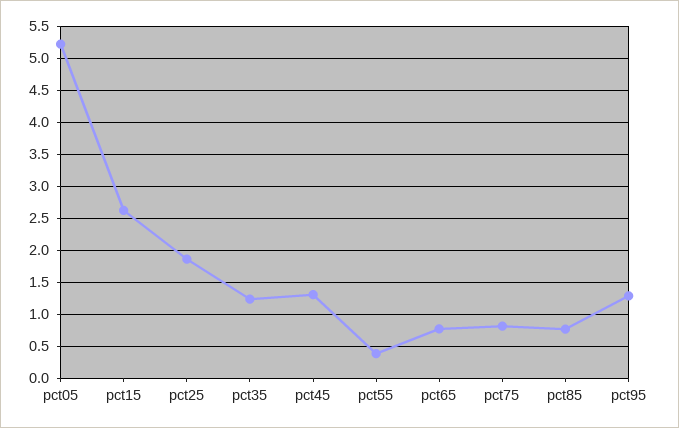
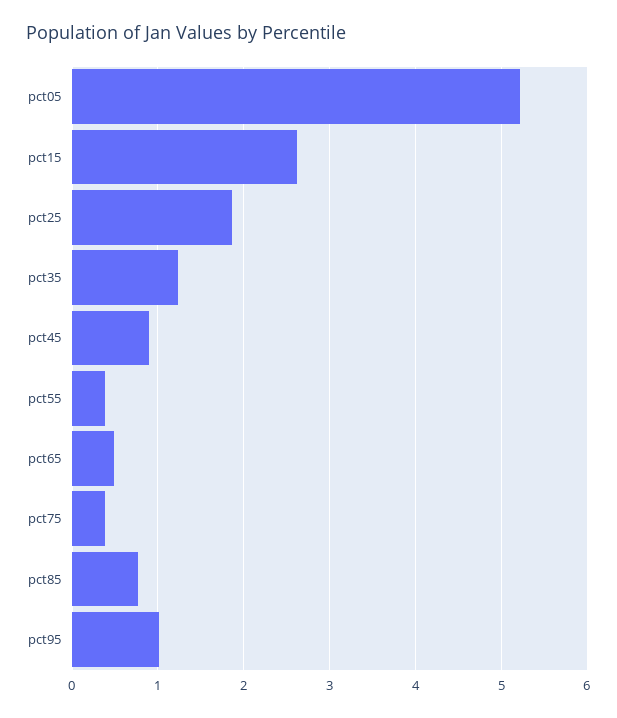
pct45: 1.3 -> 0.9
pct65: 0.8 -> 0.5
pct75: 0.8 -> 0.4
pct95: 1.3 -> 1

